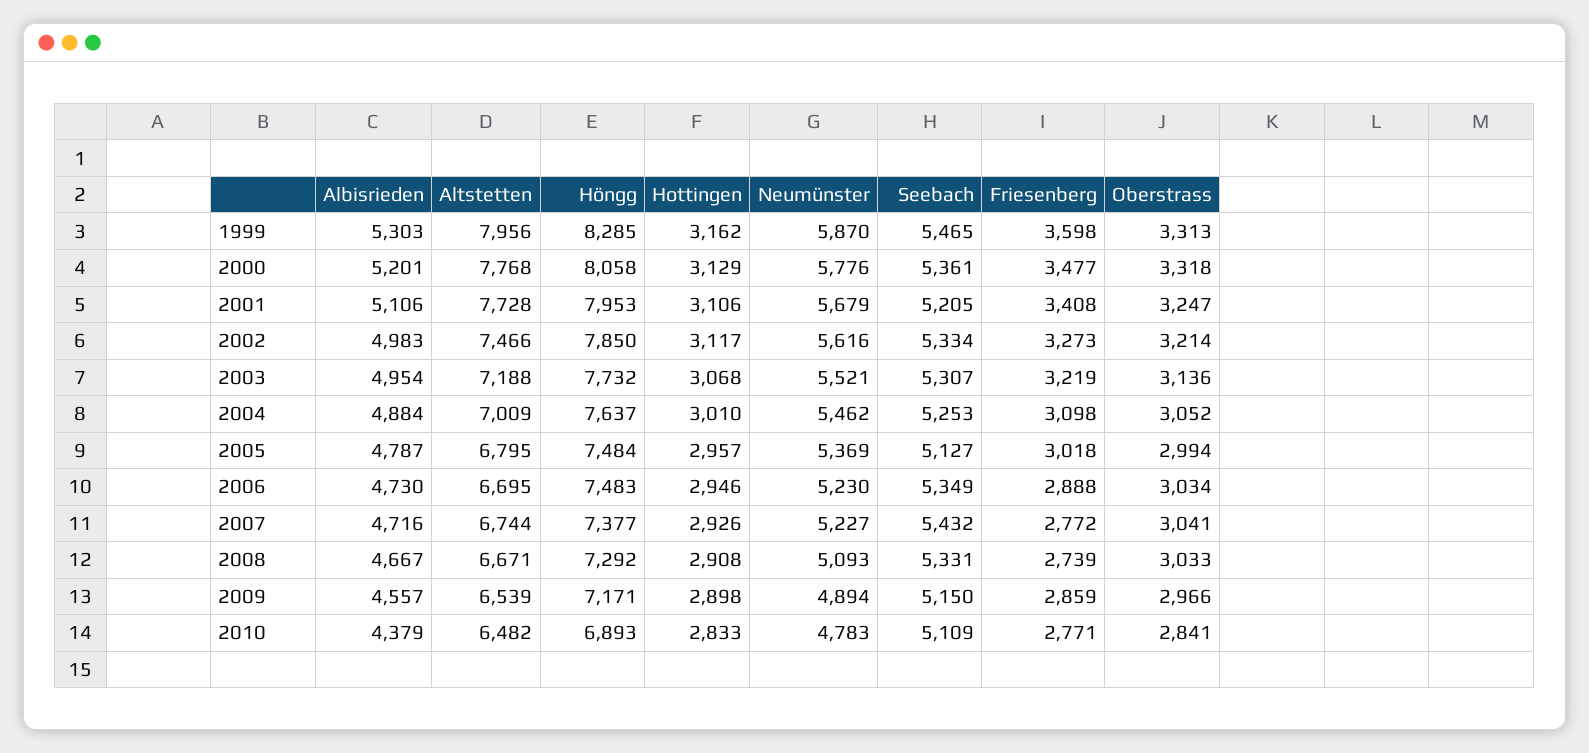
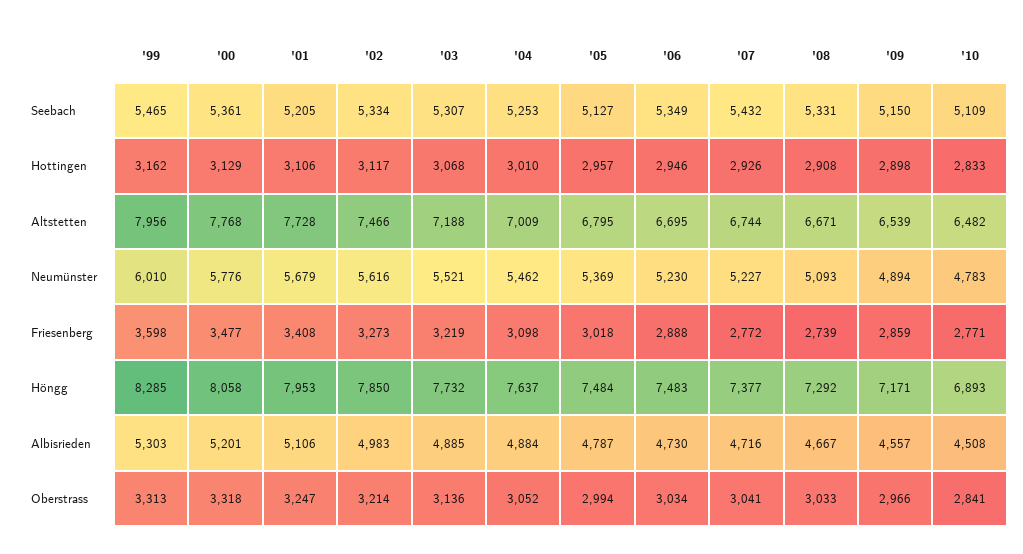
Neumünster, 1999: 5870 -> 6010
Albisrieden, 2003: 4954 -> 4885
Albisrieden, 2010: 4379 -> 4508

